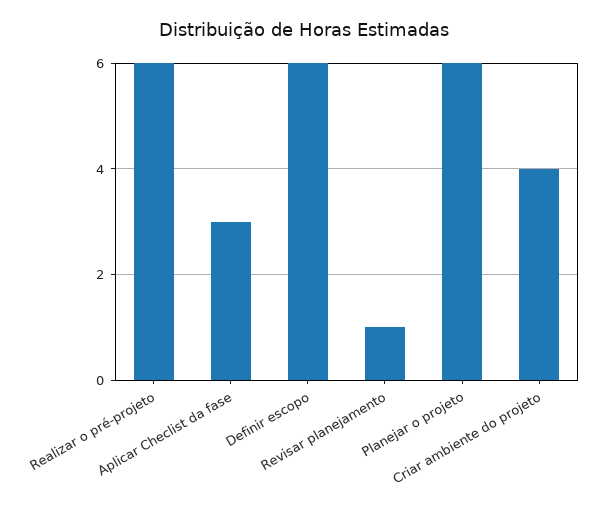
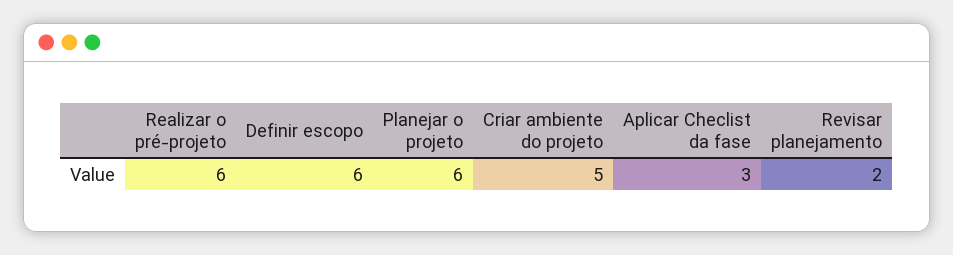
Revisar planejamento: 1 -> 2
Criar ambiente do projeto: 4 -> 5

